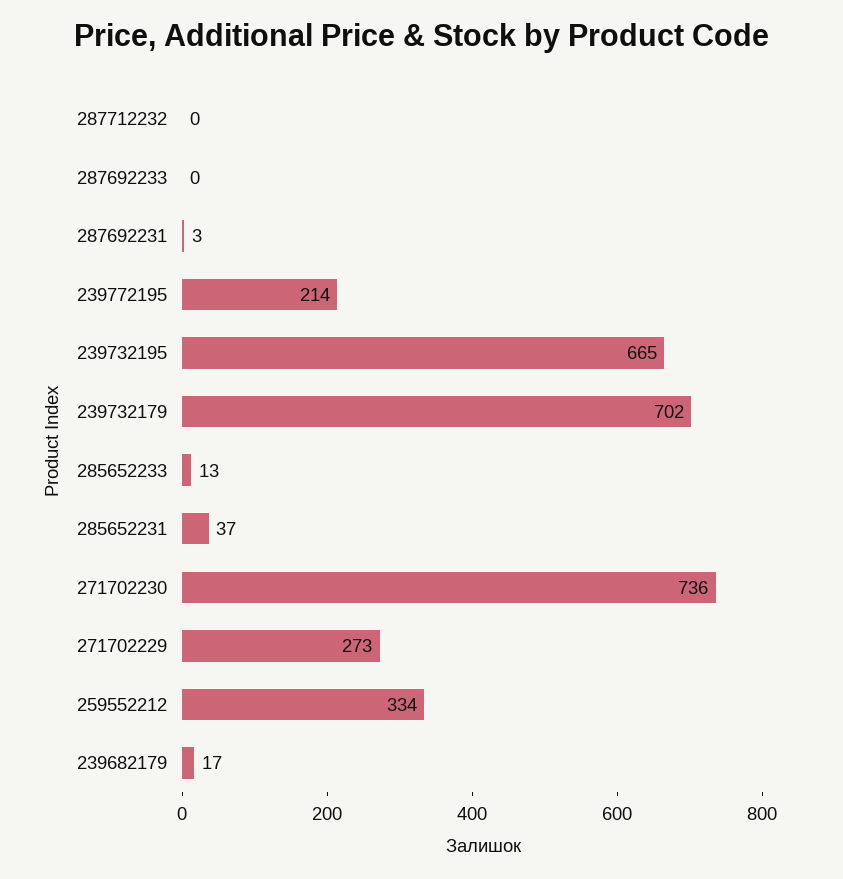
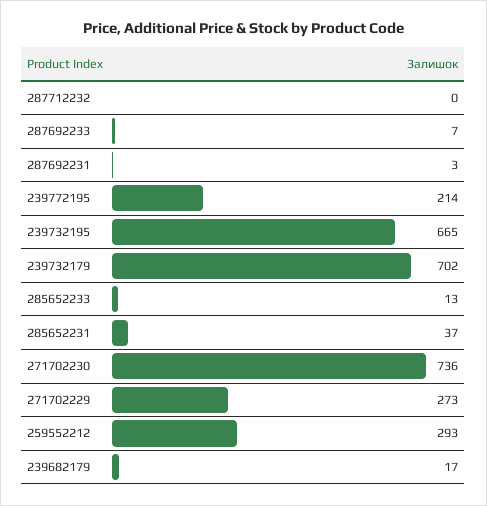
287692233: 0 -> 7
259552212: 334 -> 293

